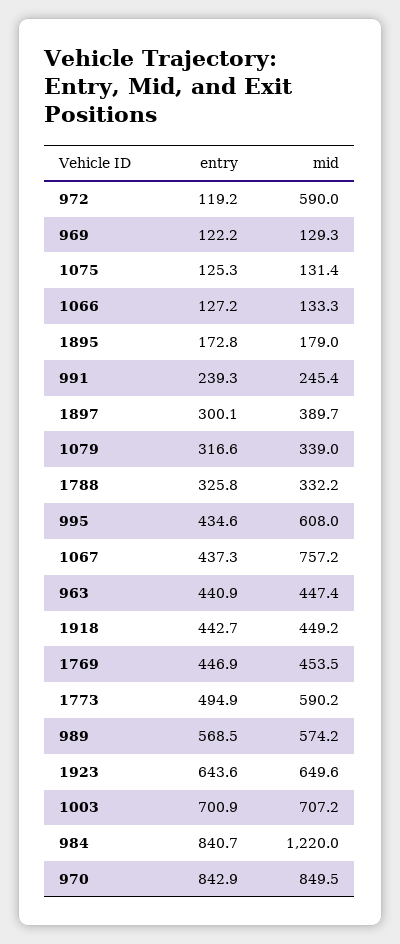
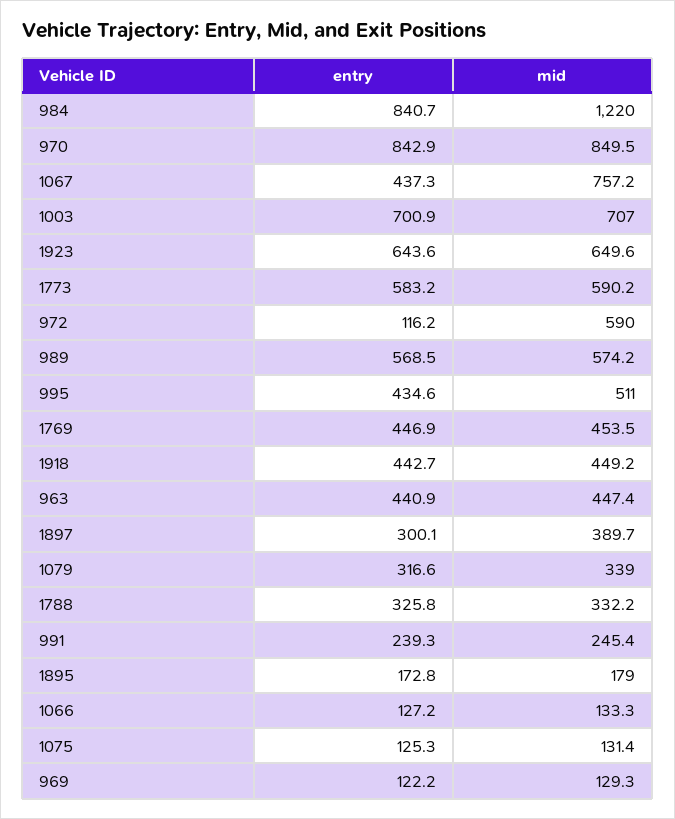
entry, 972: 119.2 -> 116.2
mid, 995: 608 -> 511
entry, 1773: 494.9 -> 583.2
mid, 1003: 707.2 -> 707

